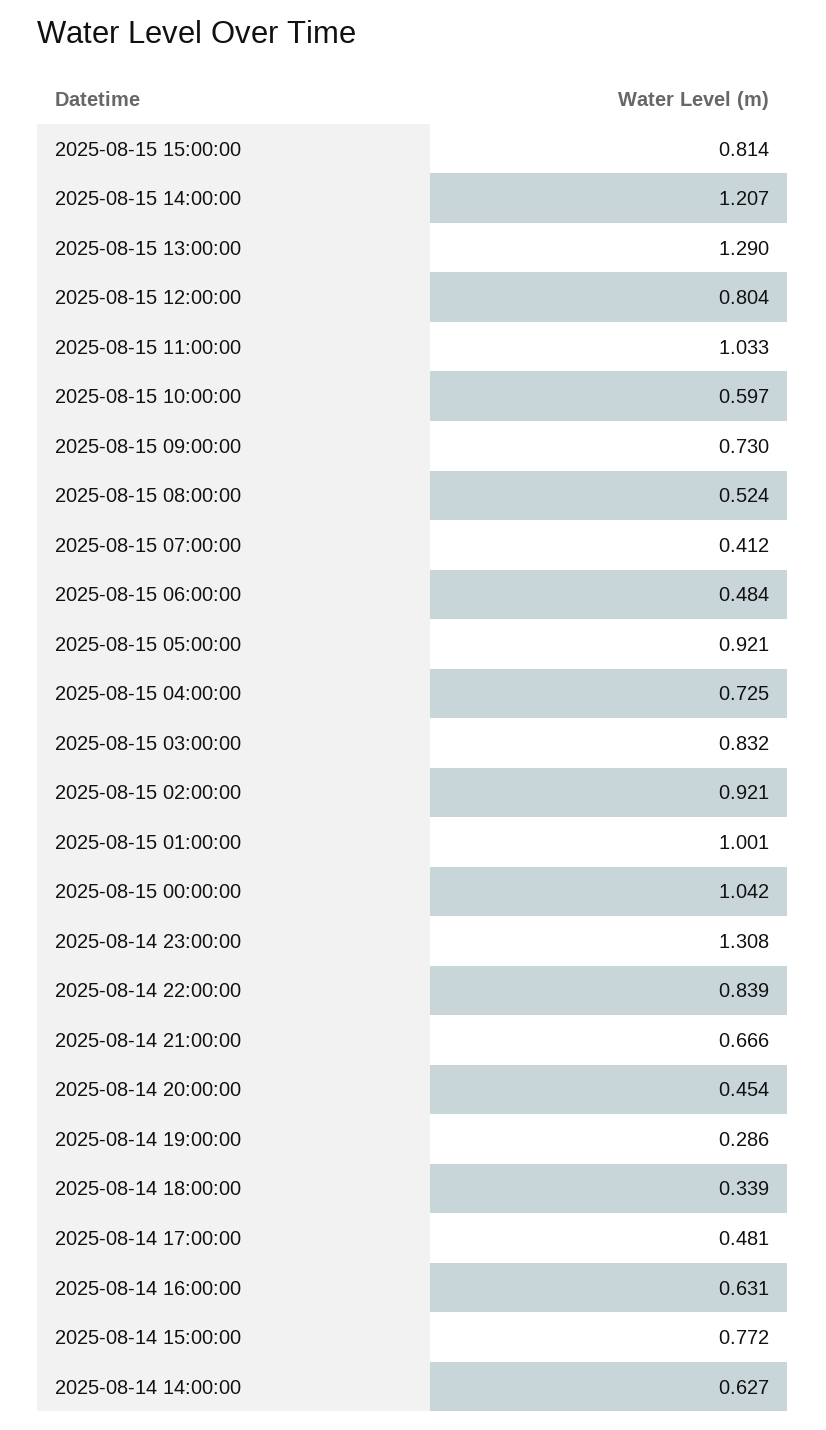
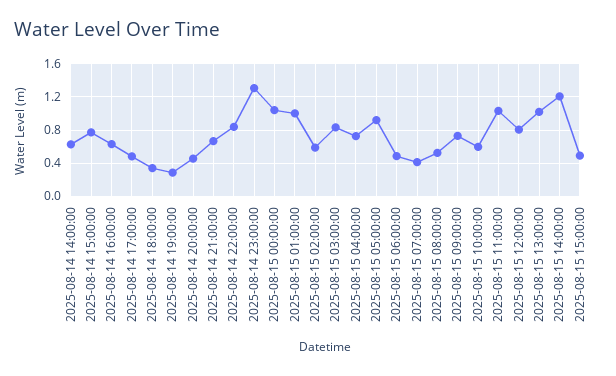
2025-08-15 15:00:00: 0.814 -> 0.5
2025-08-15 13:00:00: 1.29 -> 1
2025-08-15 02:00:00: 0.921 -> 0.6

